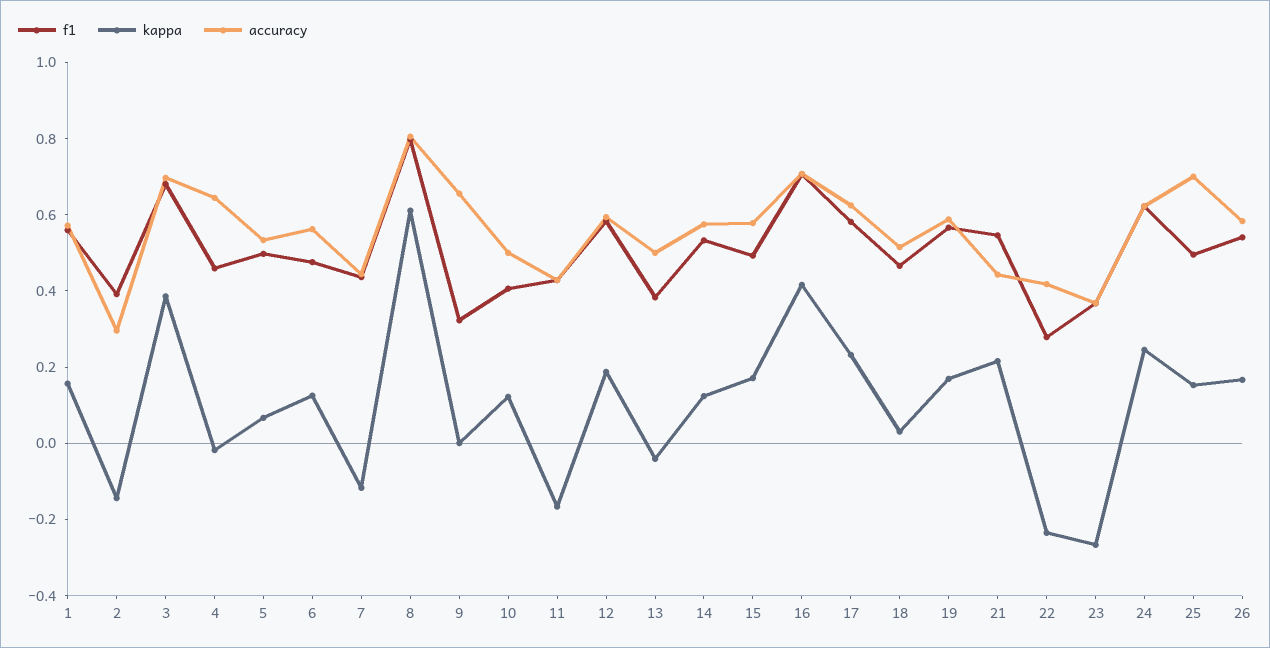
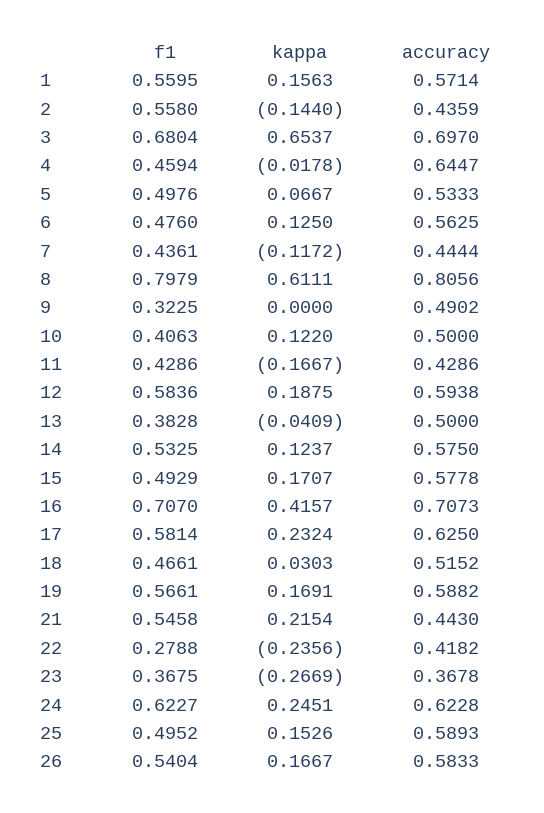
f1, 2: 0.4 -> 0.558
accuracy, 2: 0.3 -> 0.4359
kappa, 3: 0.4 -> 0.6537
accuracy, 9: 0.65 -> 0.4902
accuracy, 25: 0.7 -> 0.5893

